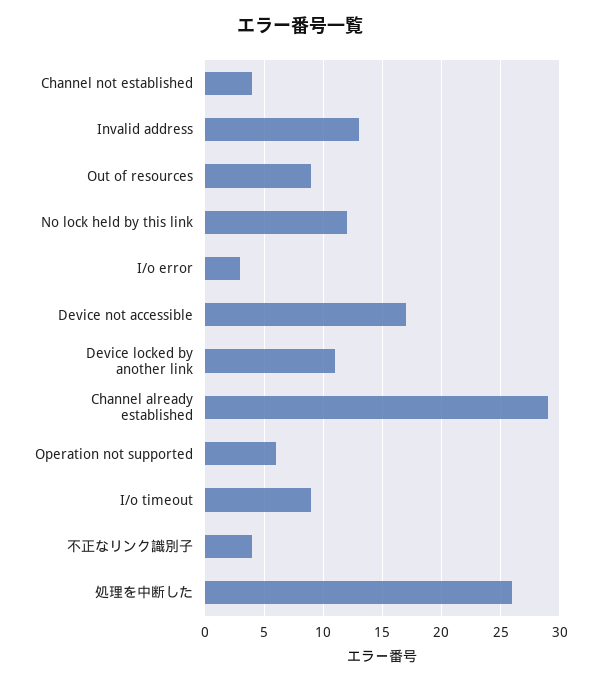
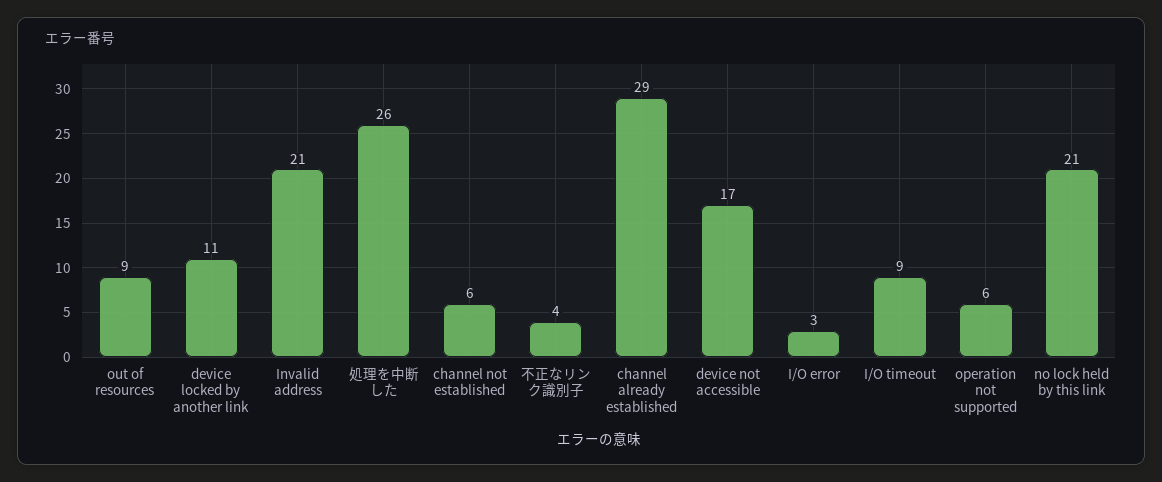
Channel not established: 4 -> 6
Invalid address: 13 -> 21
No lock held by this link: 12 -> 21

